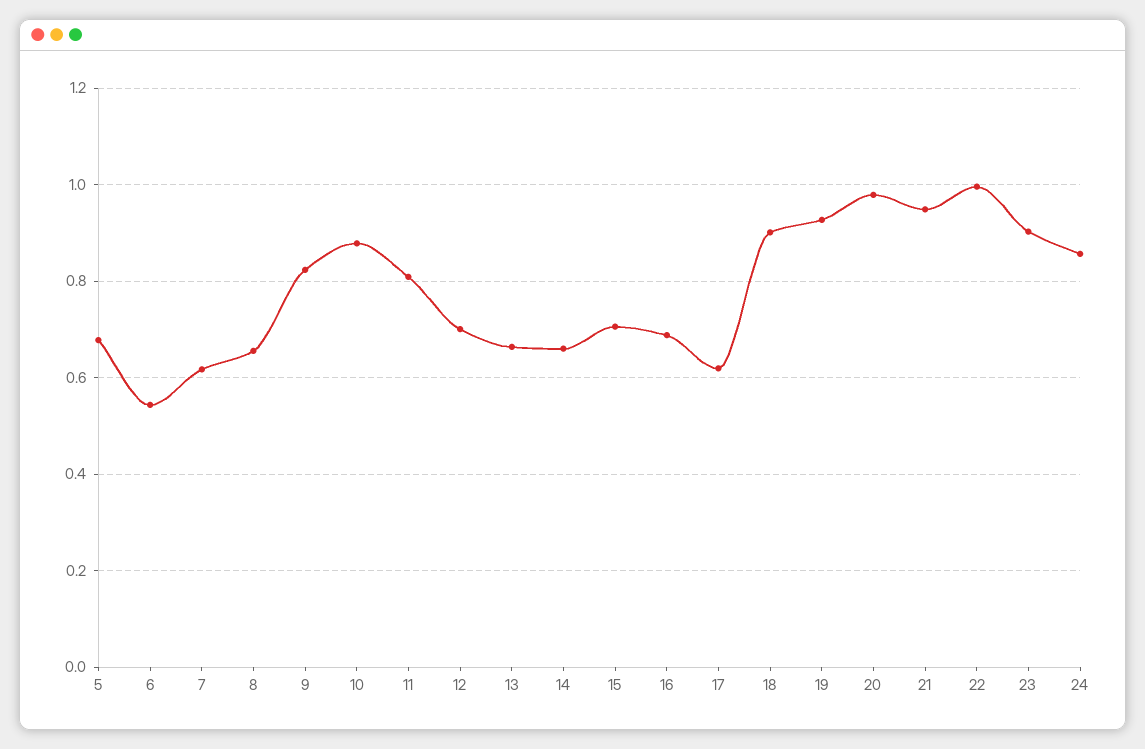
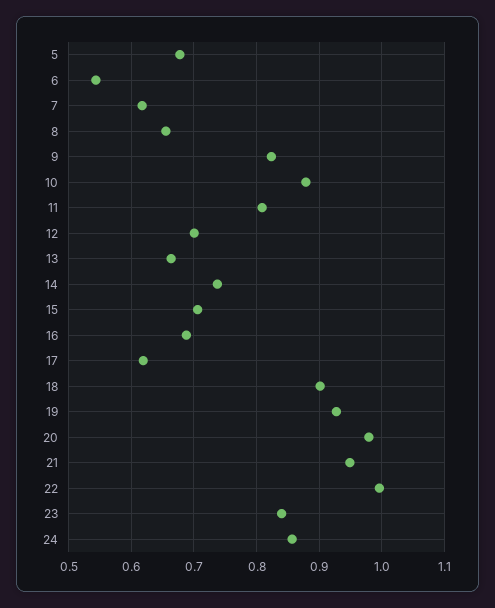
14: 0.66 -> 0.74
23: 0.9 -> 0.84

